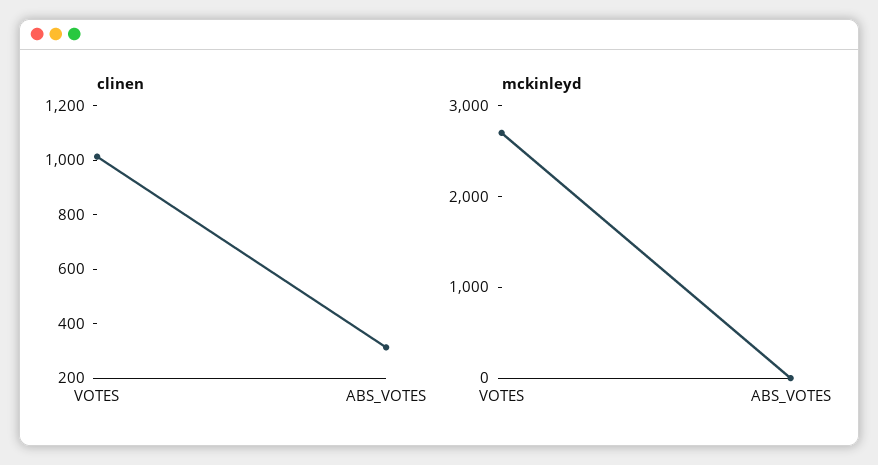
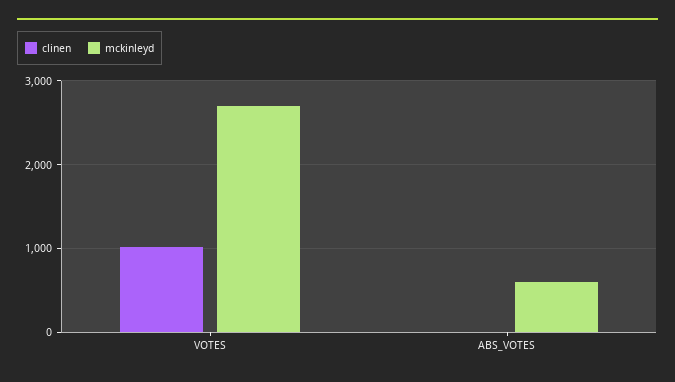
clinen, ABS_VOTES: 300 -> 0
mckinleyd, ABS_VOTES: 0 -> 600

